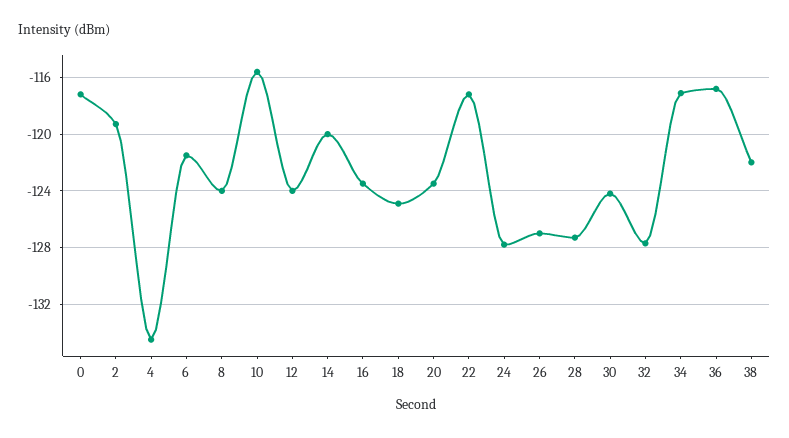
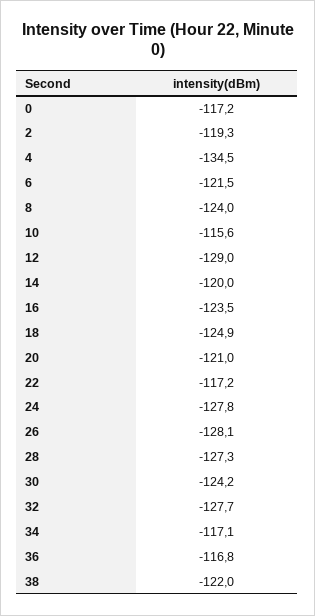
12: -124 -> -129
20: -123.5 -> -121
26: -127 -> -128.1

